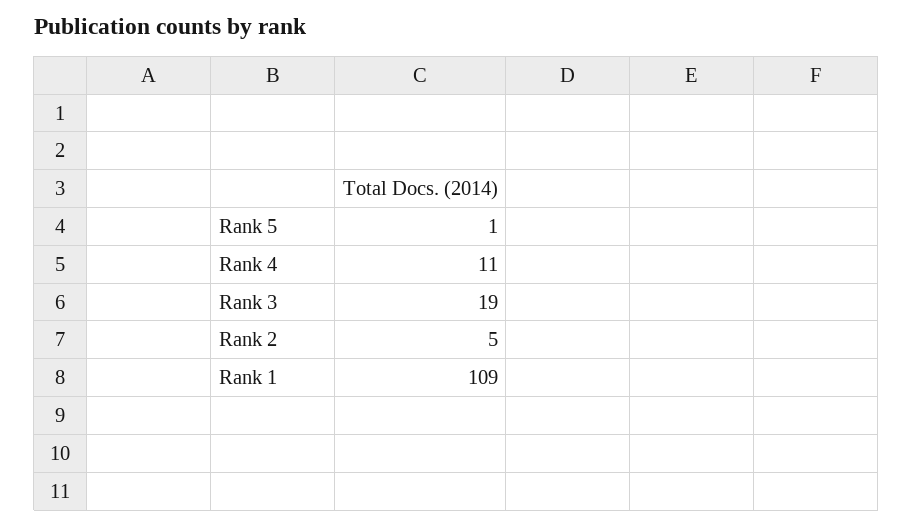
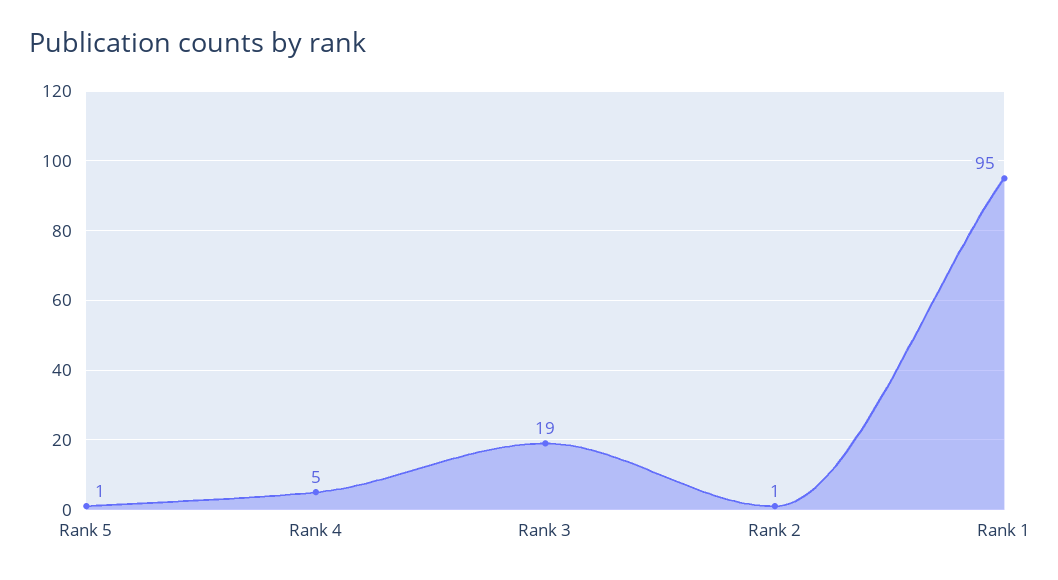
Rank 4: 11 -> 5
Rank 2: 5 -> 1
Rank 1: 109 -> 95

